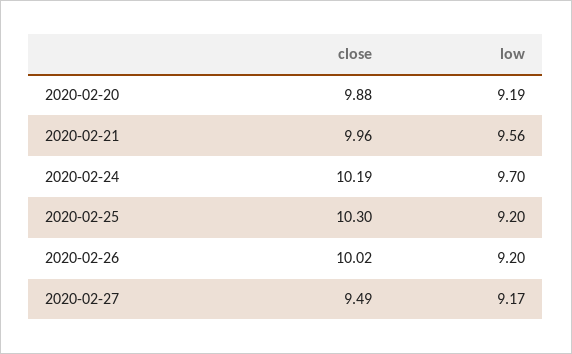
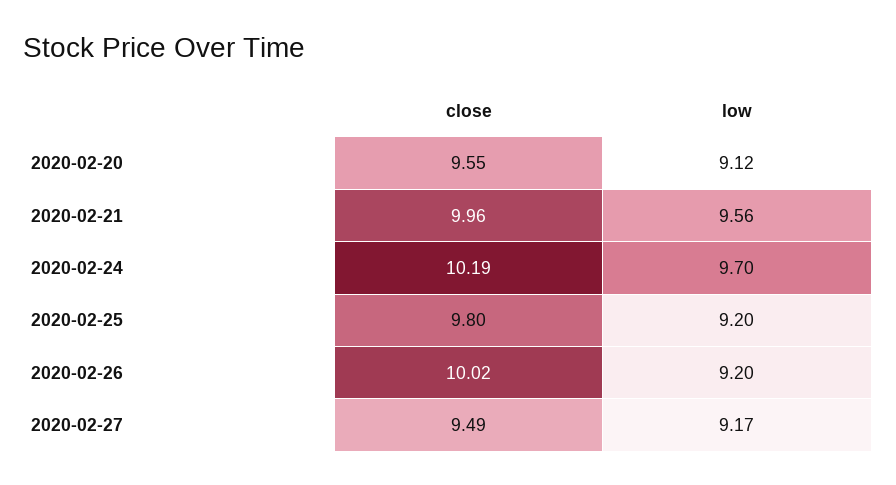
close, 2020-02-20: 9.88 -> 9.55
low, 2020-02-20: 9.19 -> 9.12
close, 2020-02-25: 10.3 -> 9.8

